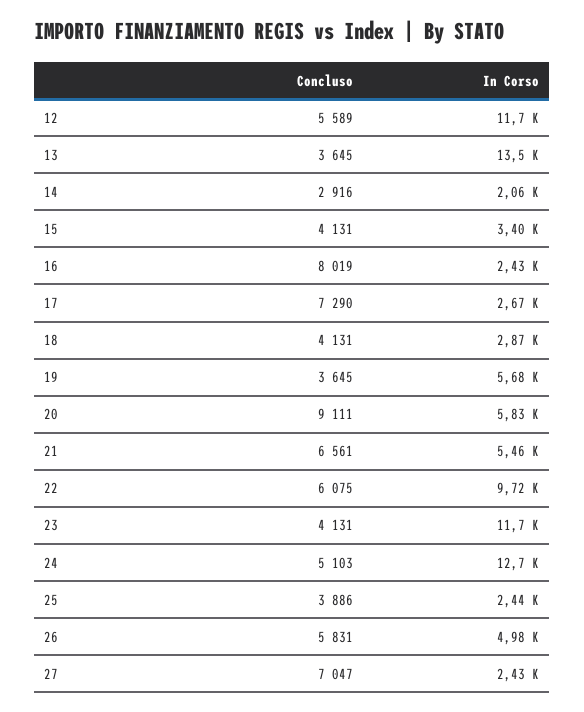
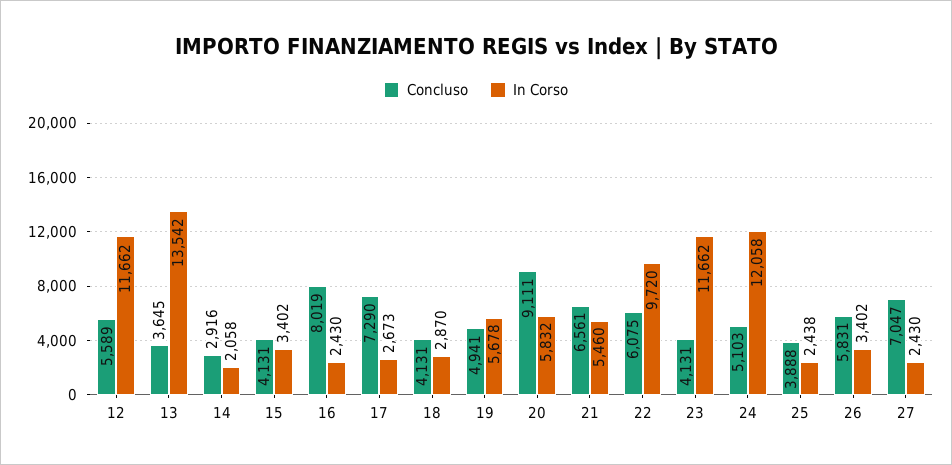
Concluso, 19: 3645 -> 4941
In Corso, 24: 12700 -> 12058
Concluso, 25: 3886 -> 3888
In Corso, 26: 4980 -> 3402

